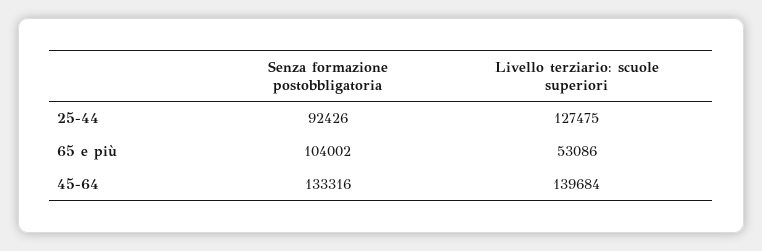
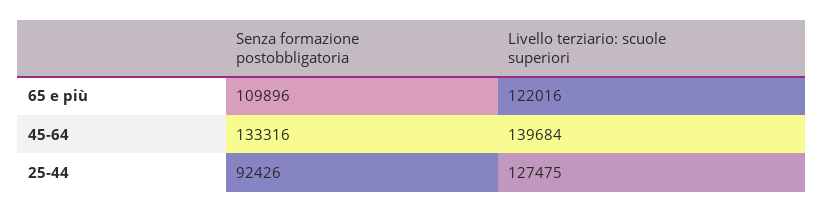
Senza formazione postobbligatoria, 65 e più: 104002 -> 109896
Livello terziario: scuole superiori, 65 e più: 53086 -> 122016

